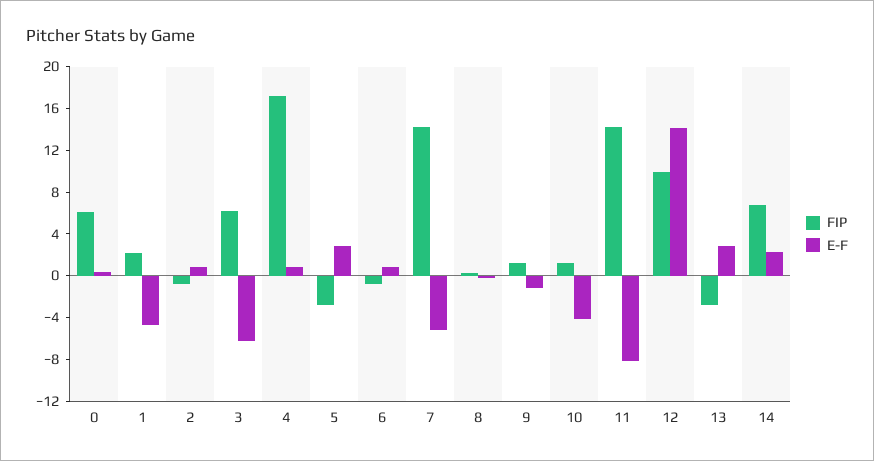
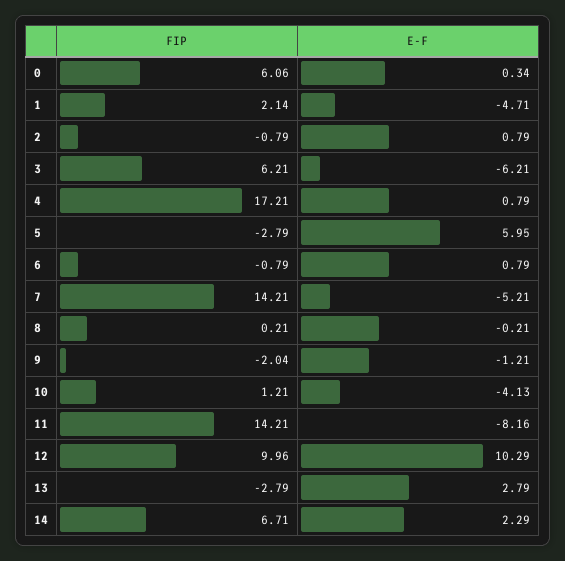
E-F, 5: 3 -> 5.95
FIP, 9: 1 -> -2.04
E-F, 12: 14 -> 10.29

